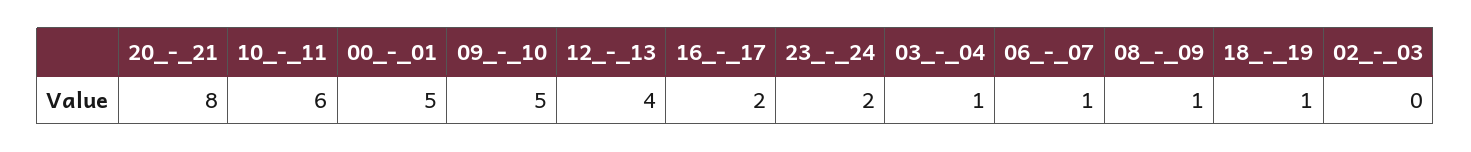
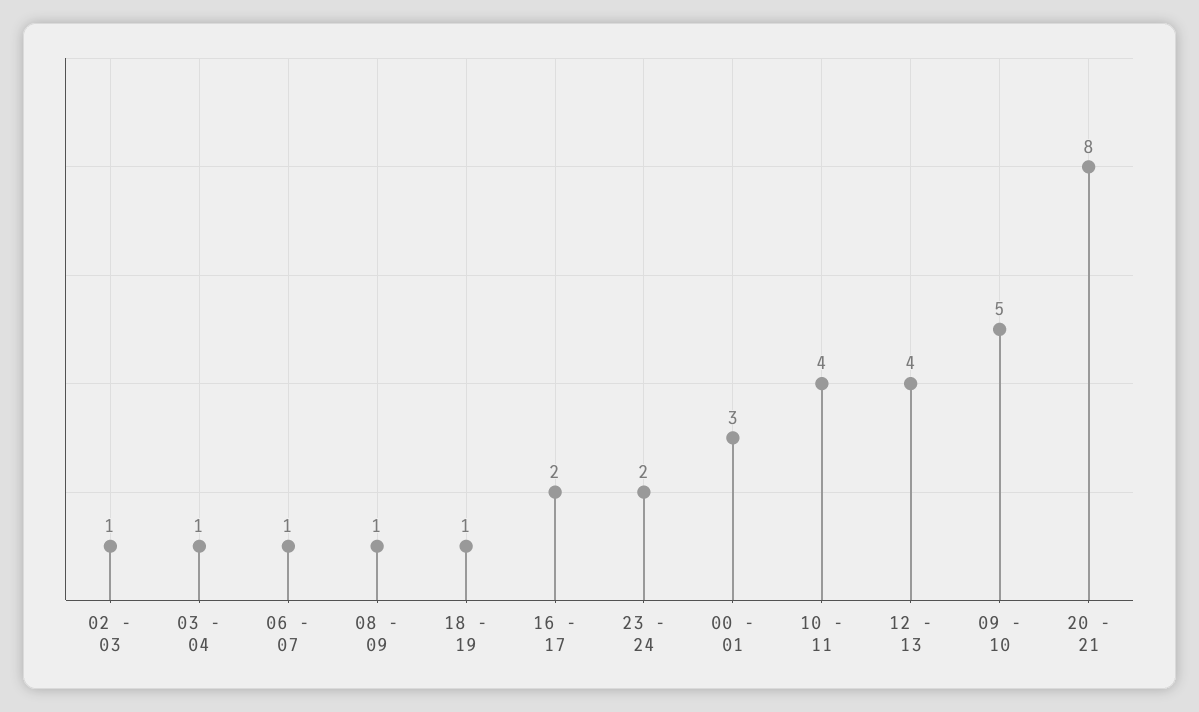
10_-_11: 6 -> 4
00_-_01: 5 -> 3
02_-_03: 0 -> 1

